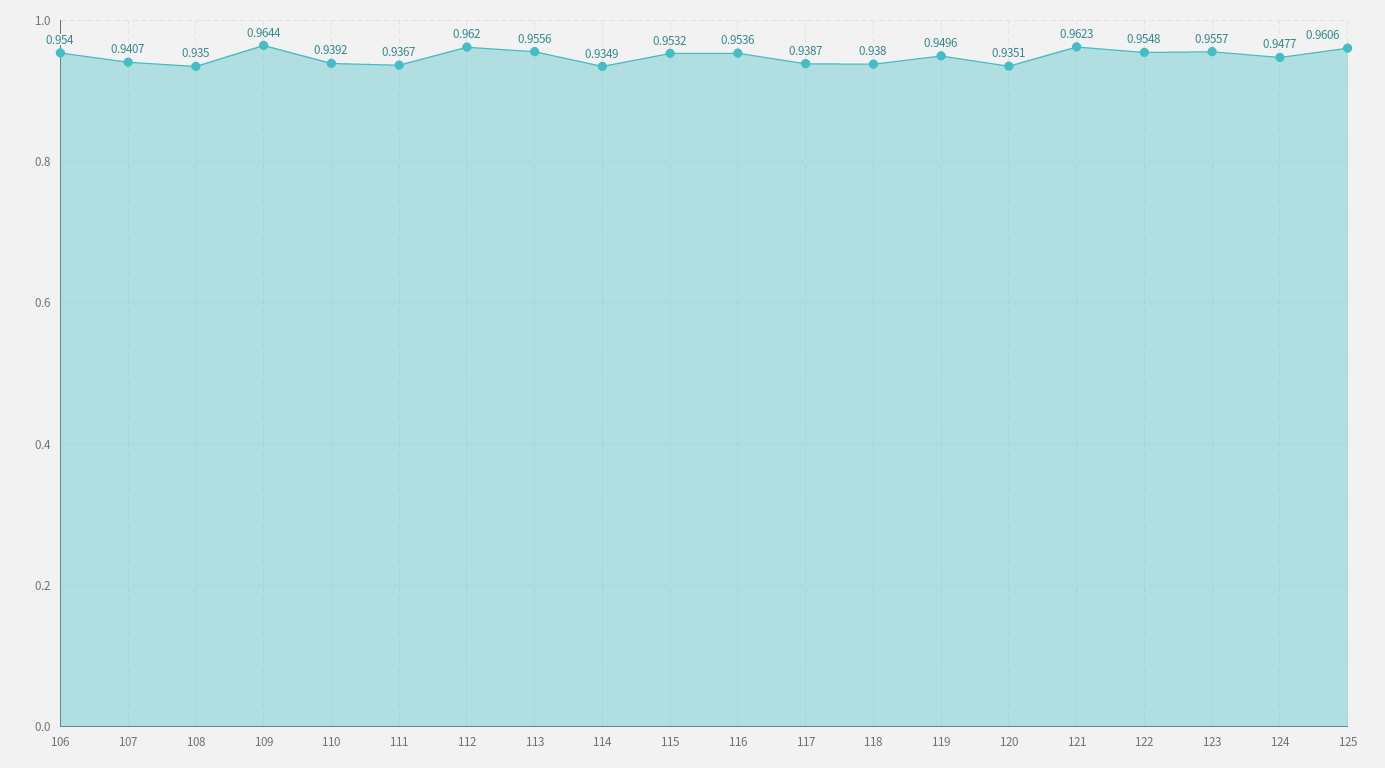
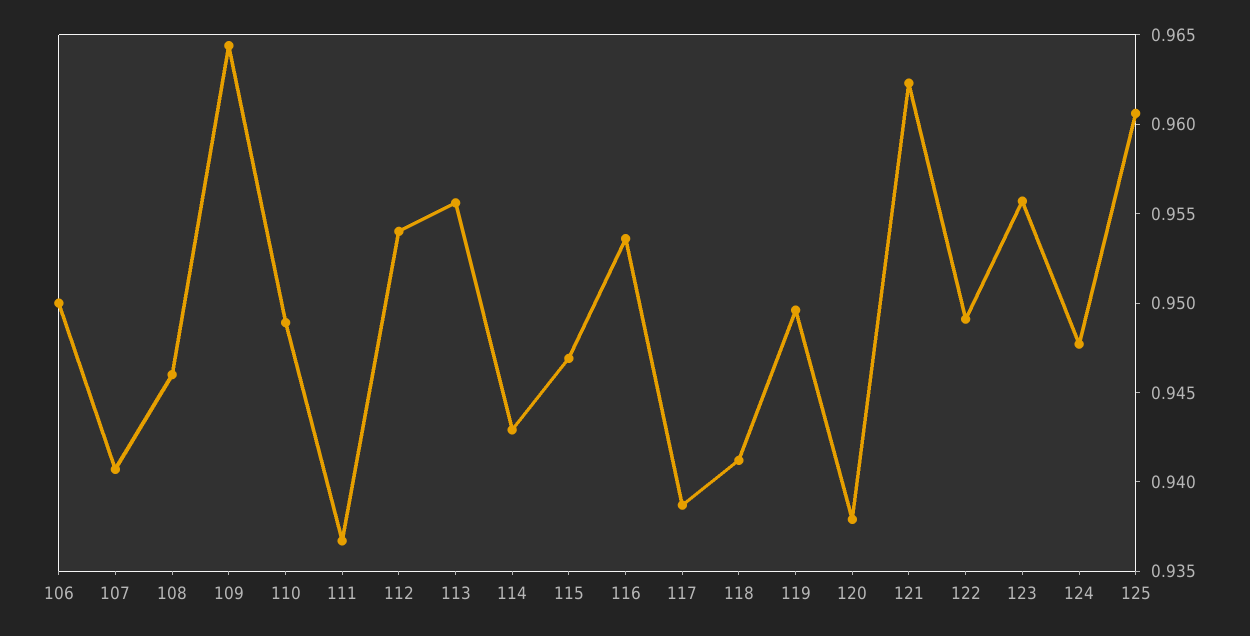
106: 0.954 -> 0.95
108: 0.935 -> 0.946
110: 0.9392 -> 0.949
112: 0.962 -> 0.954
114: 0.9349 -> 0.943
115: 0.9532 -> 0.947
118: 0.938 -> 0.941
120: 0.9351 -> 0.938
122: 0.9548 -> 0.949

